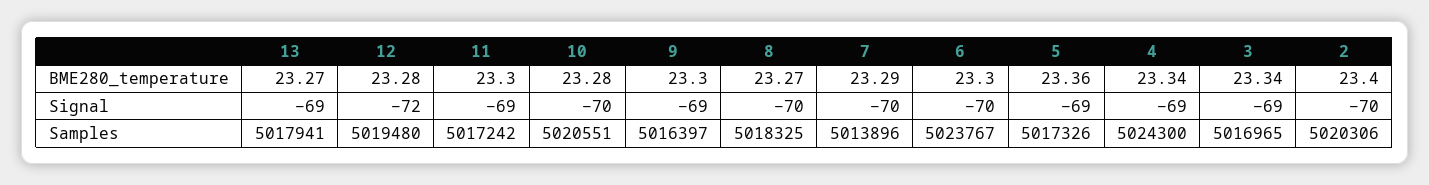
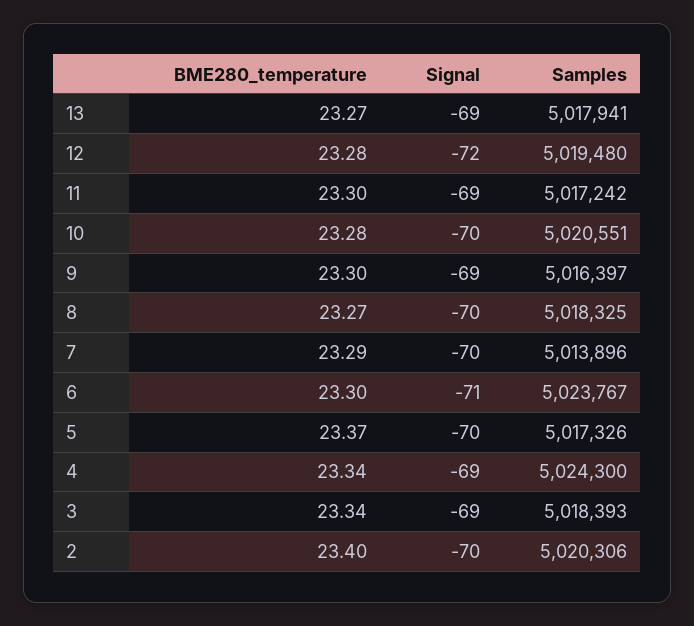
5, BME280_temperature: 23.36 -> 23.37
6, Signal: -70 -> -71
5, Signal: -69 -> -70
3, Samples: 5016965 -> 5018393

